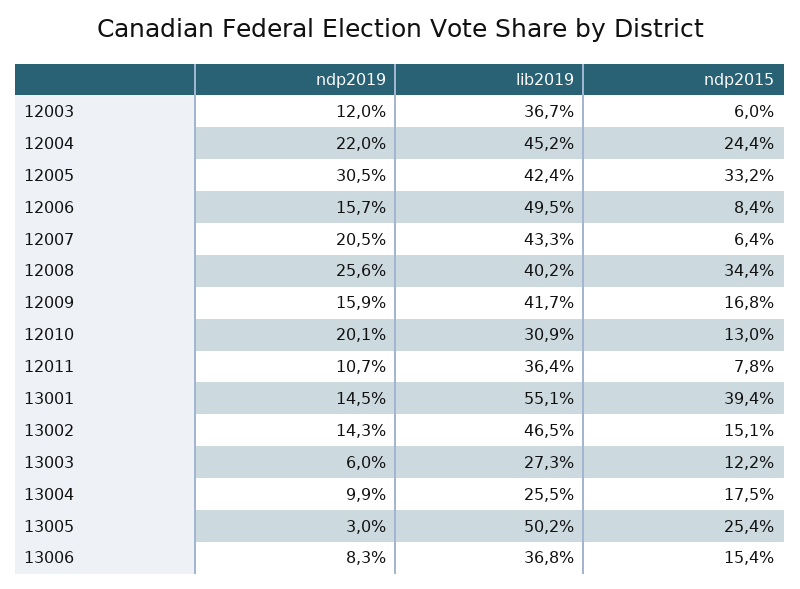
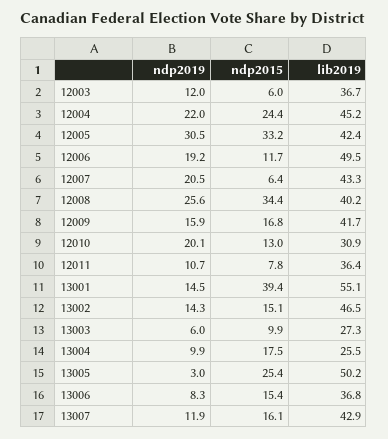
ndp2019, 12006: 15.7 -> 19.2
ndp2015, 12006: 8.4 -> 11.7
ndp2015, 13003: 12.2 -> 9.9
ndp2019, 13007: none -> 11.9
ndp2015, 13007: none -> 16.1
lib2019, 13007: none -> 42.9

